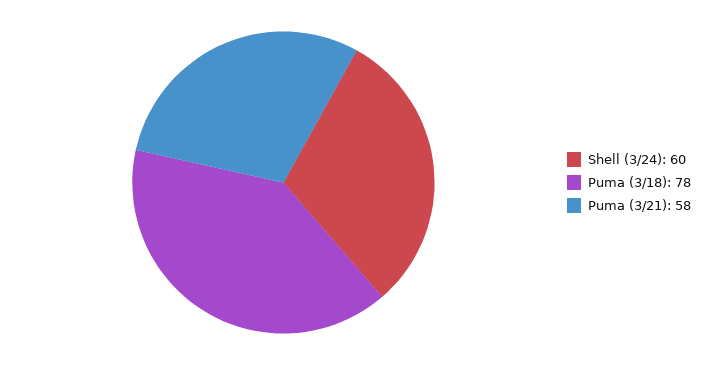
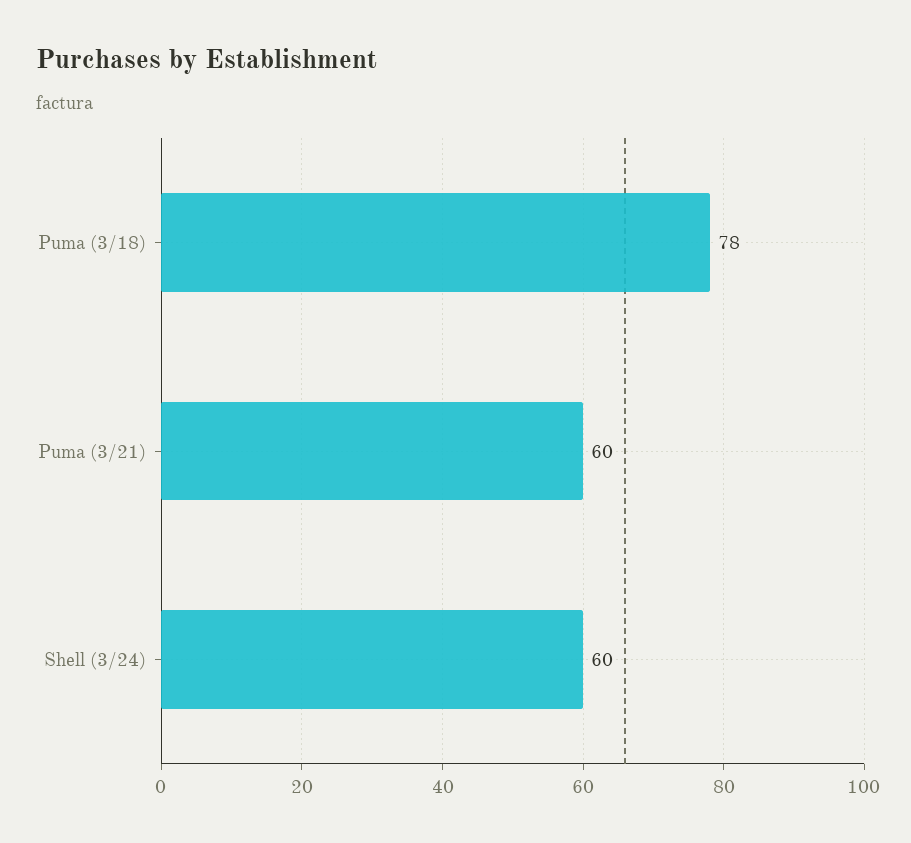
Puma (3/21): 58 -> 60

